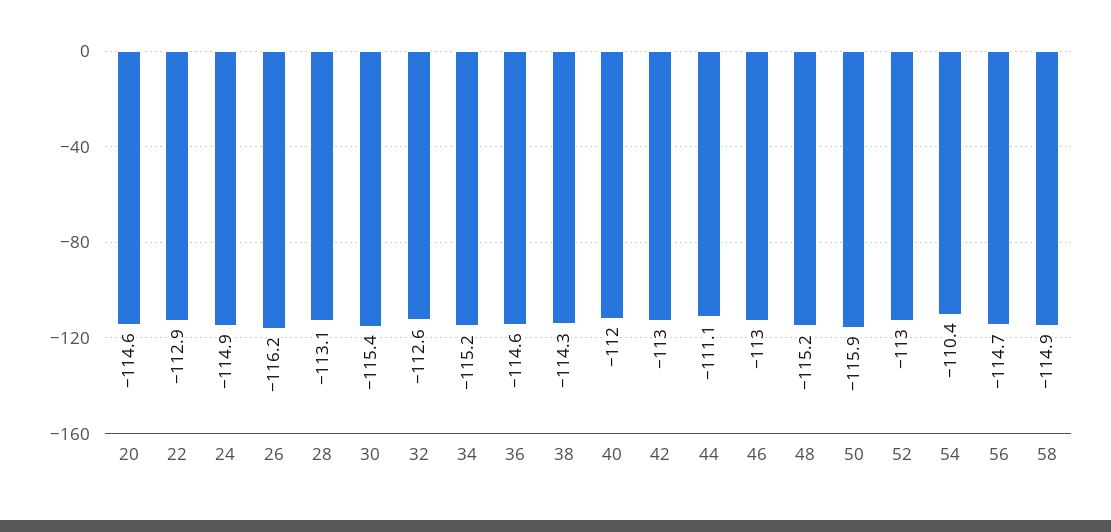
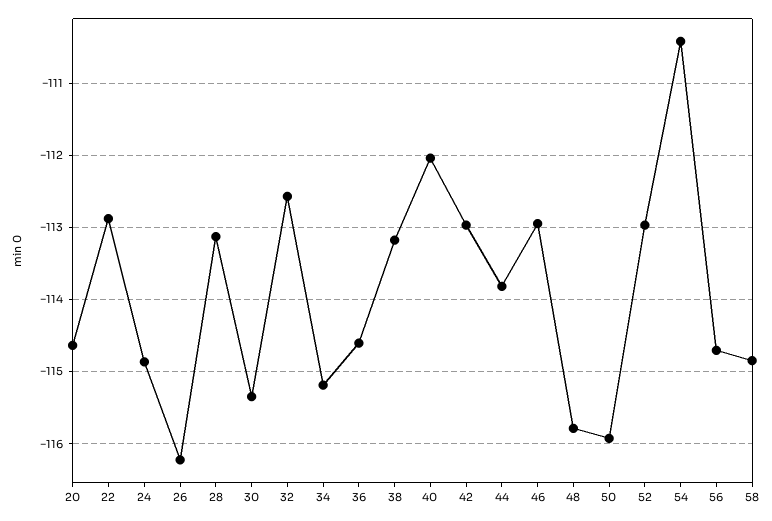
38: -114.3 -> -113.2
44: -111.1 -> -113.8
48: -115.2 -> -115.8

